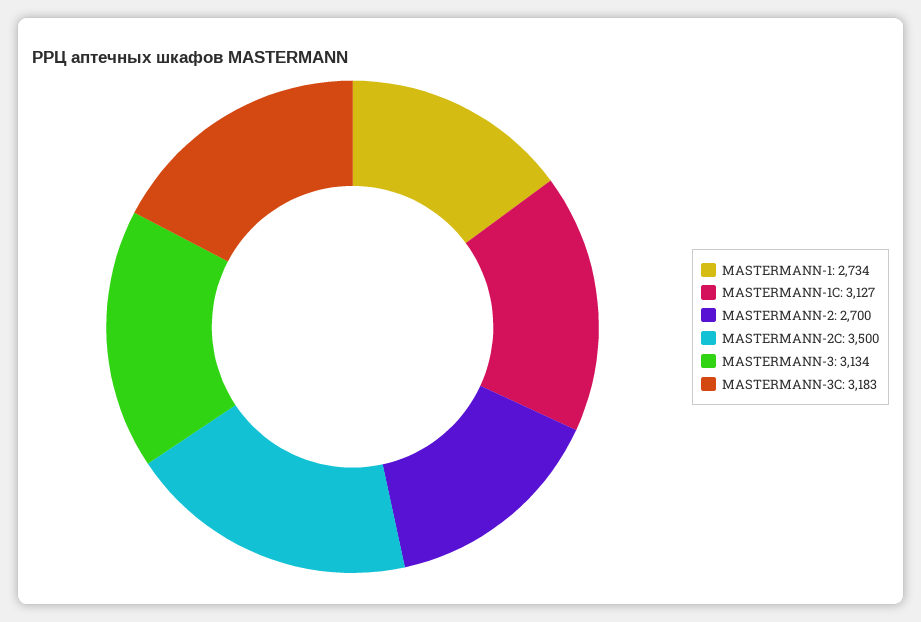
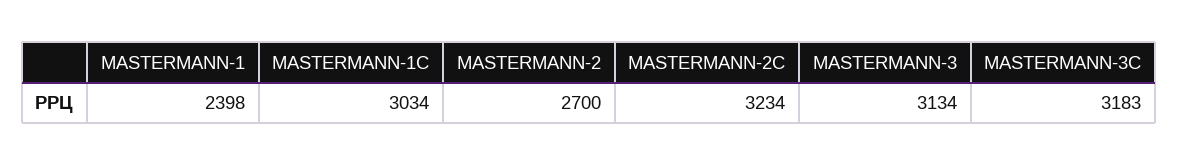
MASTERMANN-1: 2734 -> 2398
MASTERMANN-1C: 3127 -> 3034
MASTERMANN-2C: 3500 -> 3234

